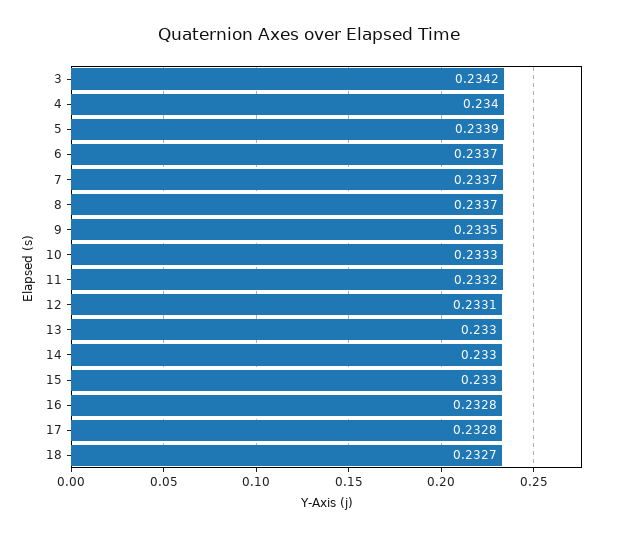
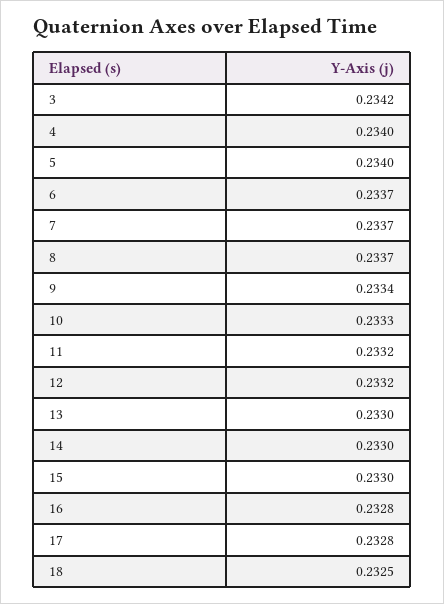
5: 0.2339 -> 0.234
9: 0.2335 -> 0.2334
12: 0.2331 -> 0.2332
18: 0.2327 -> 0.2325

